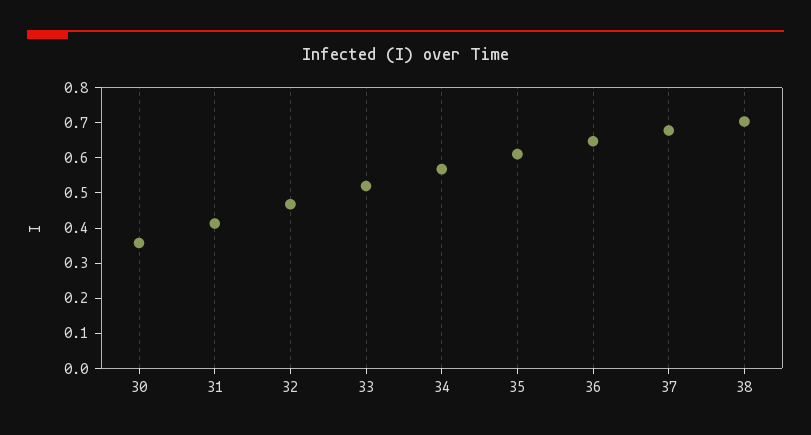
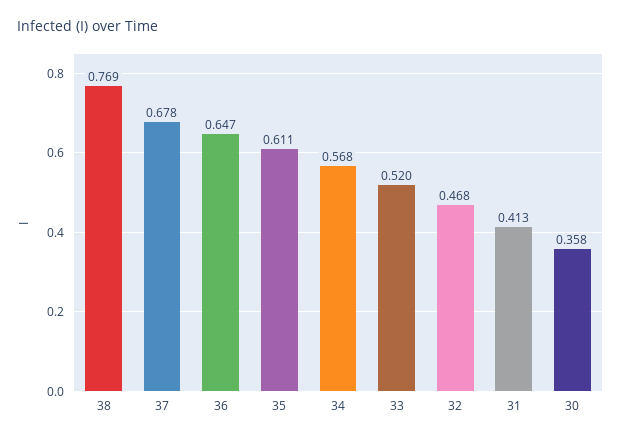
38: 0.7 -> 0.769

